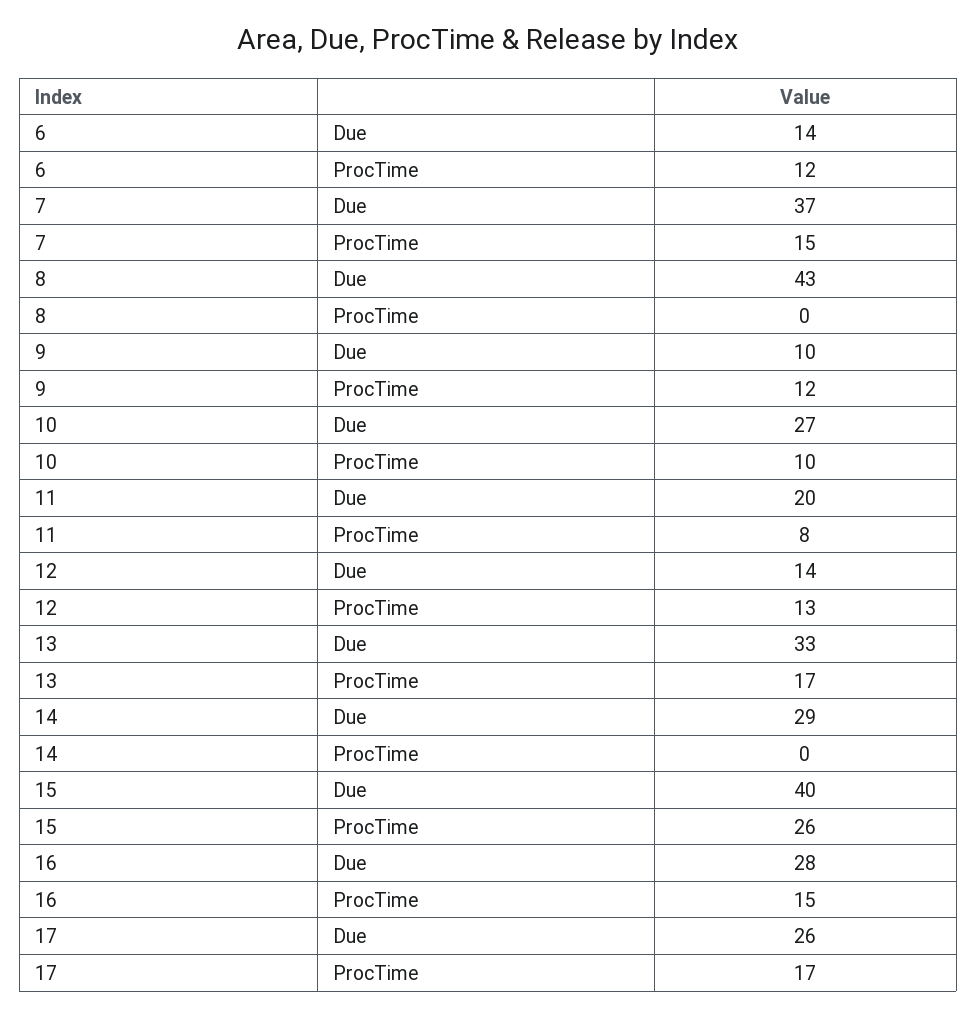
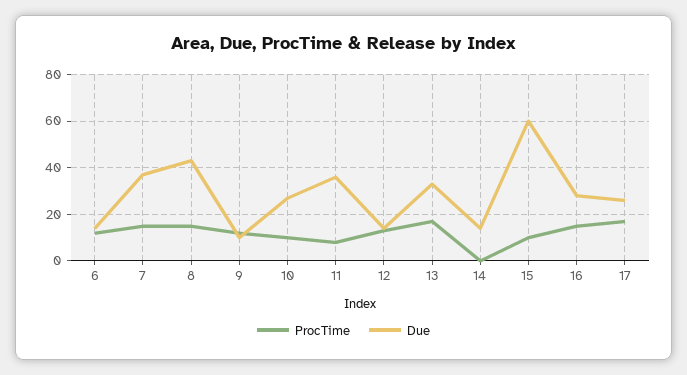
ProcTime, 8: 0 -> 15
Due, 11: 20 -> 35
Due, 14: 29 -> 15
Due, 15: 40 -> 60
ProcTime, 15: 26 -> 10

